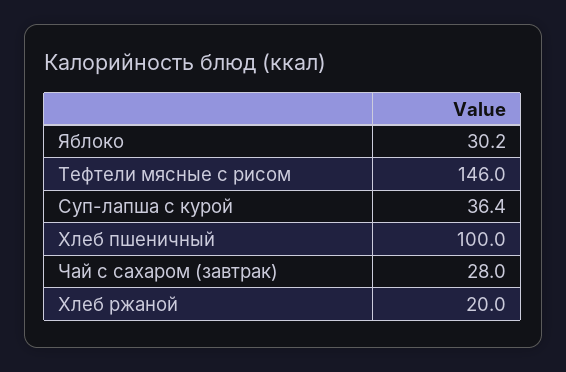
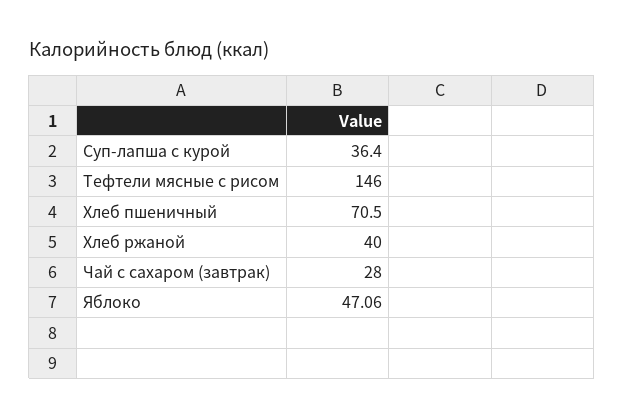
Яблоко: 30.2 -> 47.06
Хлеб пшеничный: 100 -> 70.5
Хлеб ржаной: 20 -> 40

